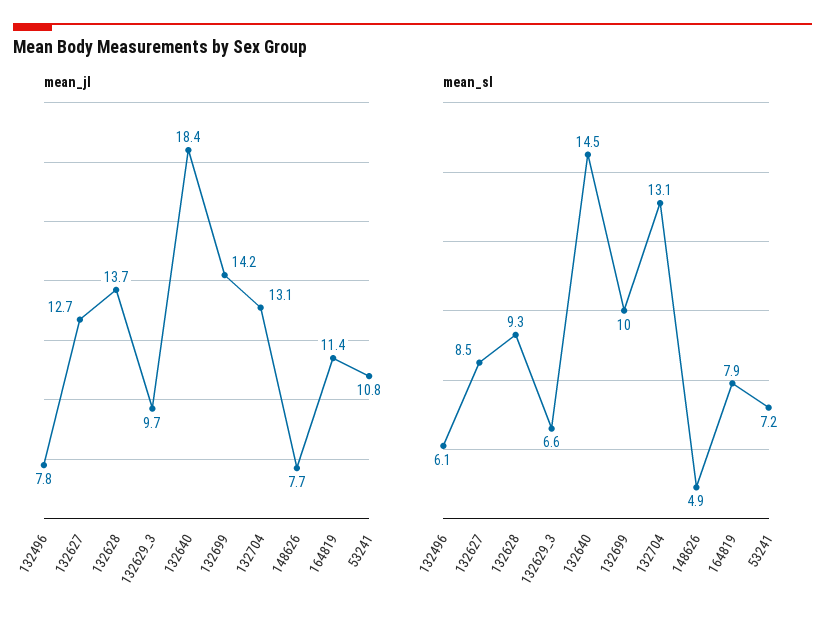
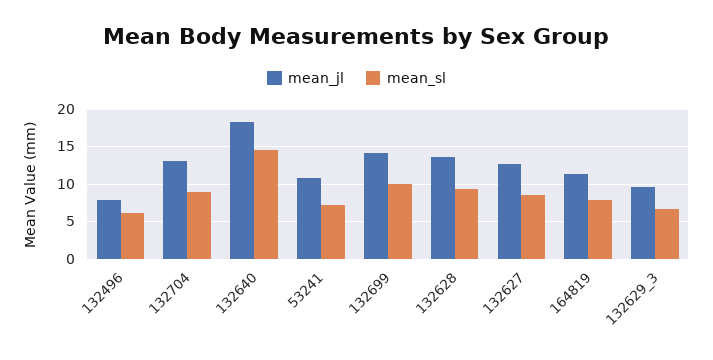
mean_jl, 148626: 7.7 -> none
mean_sl, 132704: 13.1 -> 9
mean_sl, 148626: 4.9 -> none

